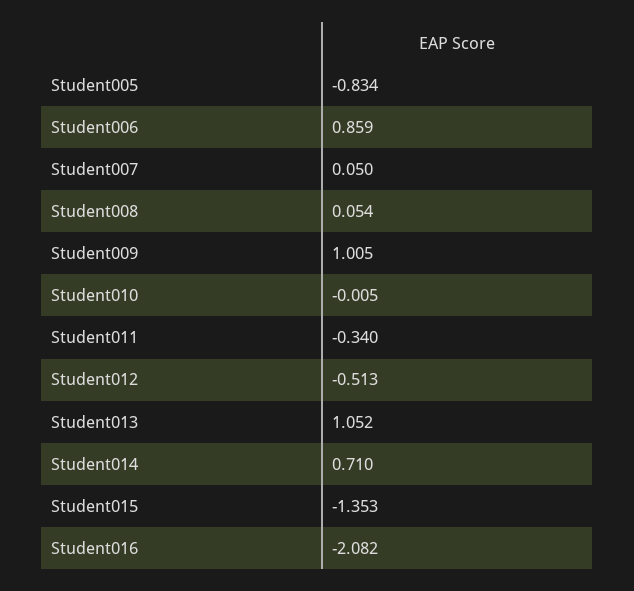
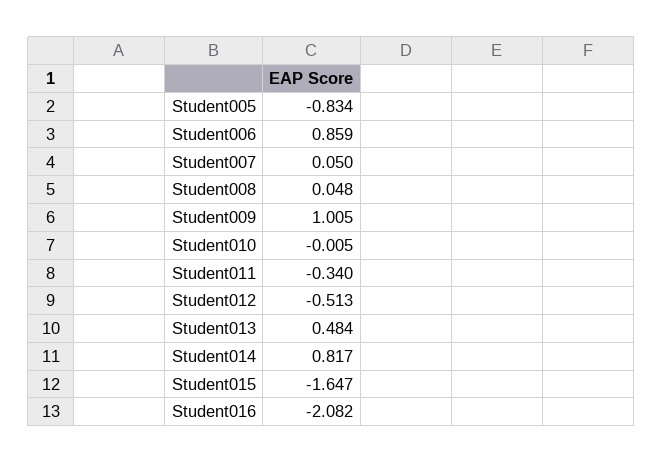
Student008: 0.054 -> 0.048
Student013: 1.052 -> 0.484
Student014: 0.71 -> 0.817
Student015: -1.353 -> -1.647

